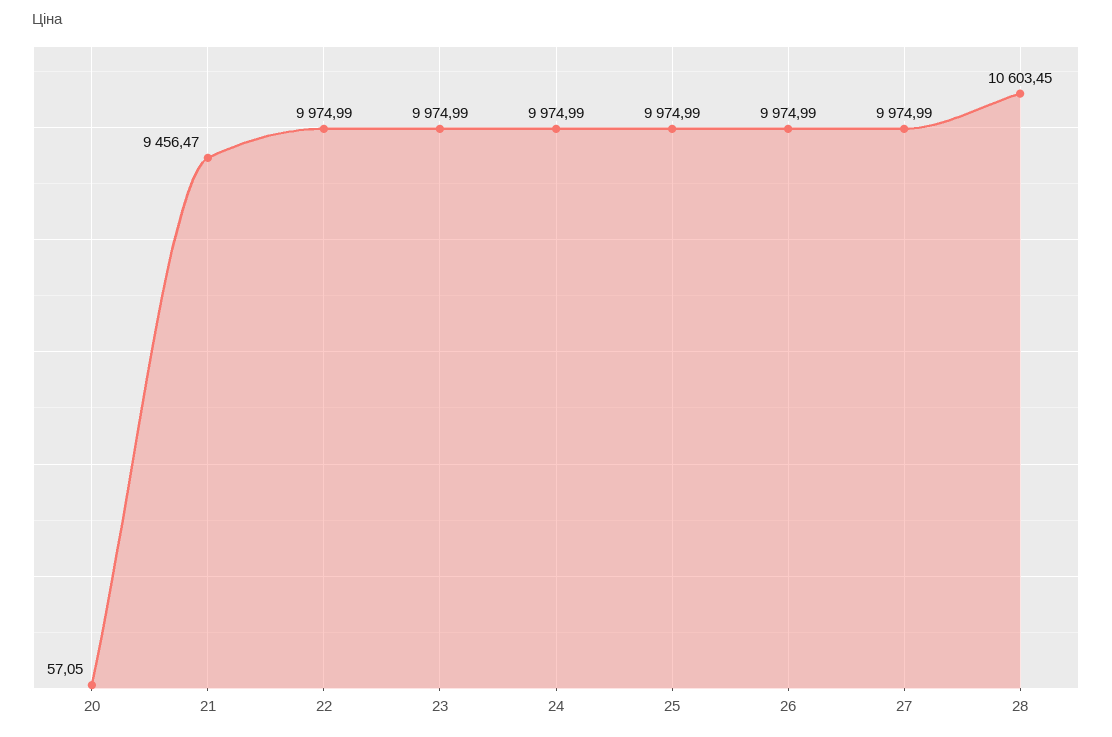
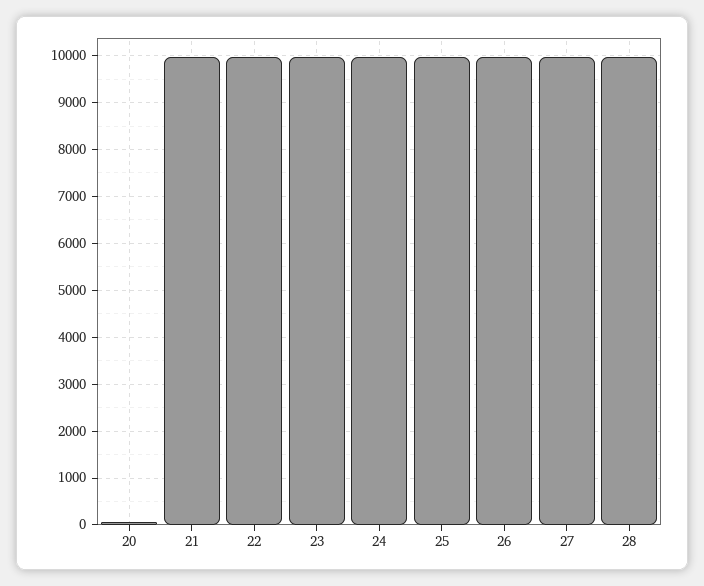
21: 9456.47 -> 10000
28: 10603.45 -> 10000

